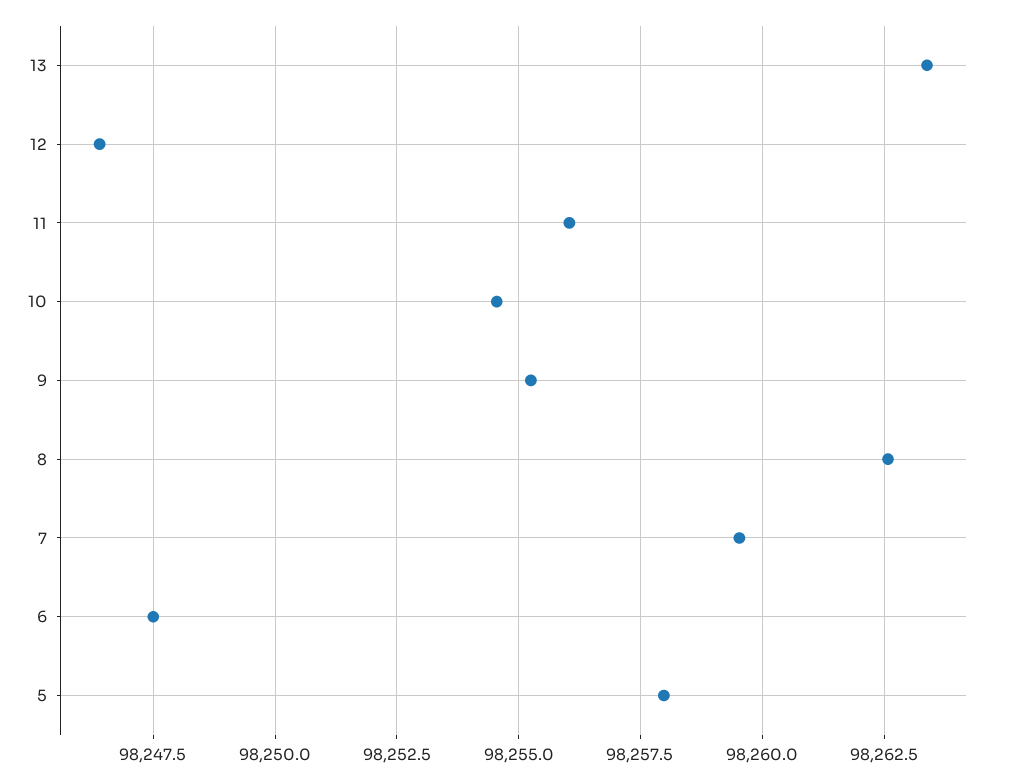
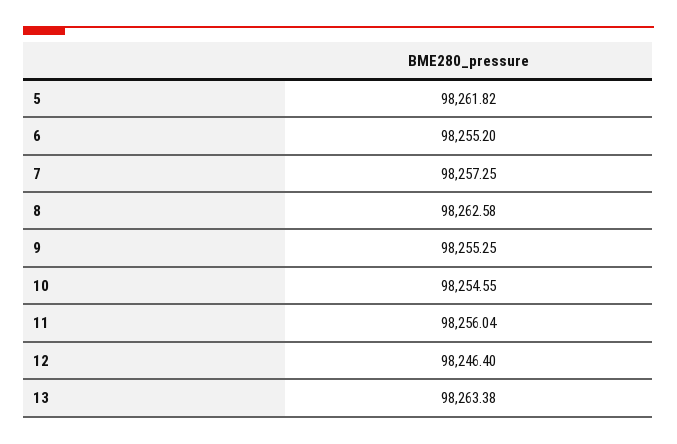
7: 98259.5 -> 98257.25
6: 98247.5 -> 98255.2
5: 98258 -> 98261.82

